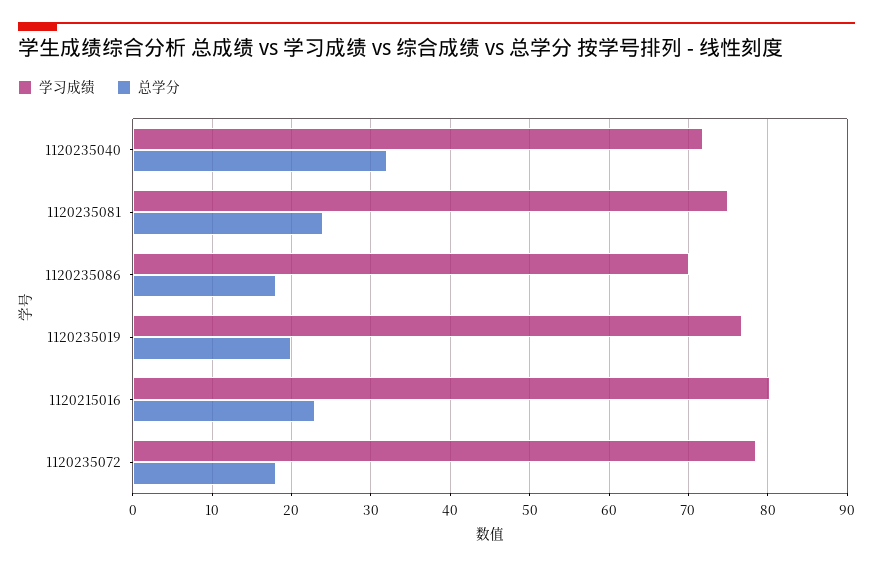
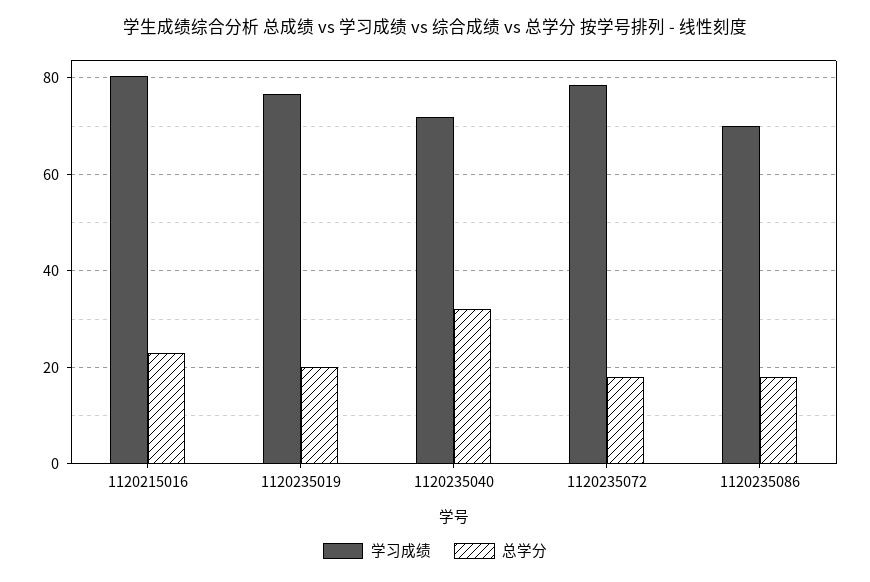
学习成绩, 1120235081: 75 -> none
总学分, 1120235081: 24 -> none

